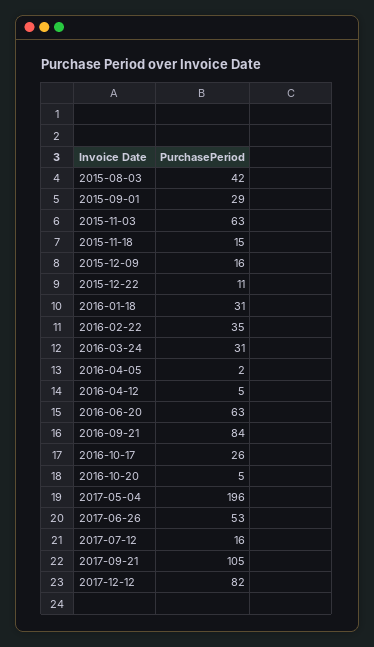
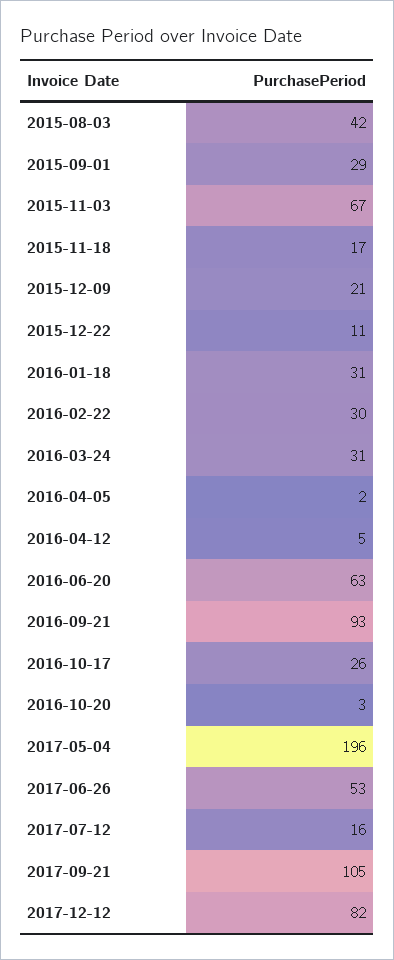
2015-11-03: 63 -> 67
2015-11-18: 15 -> 17
2015-12-09: 16 -> 21
2016-02-22: 35 -> 30
2016-09-21: 84 -> 93
2016-10-20: 5 -> 3

